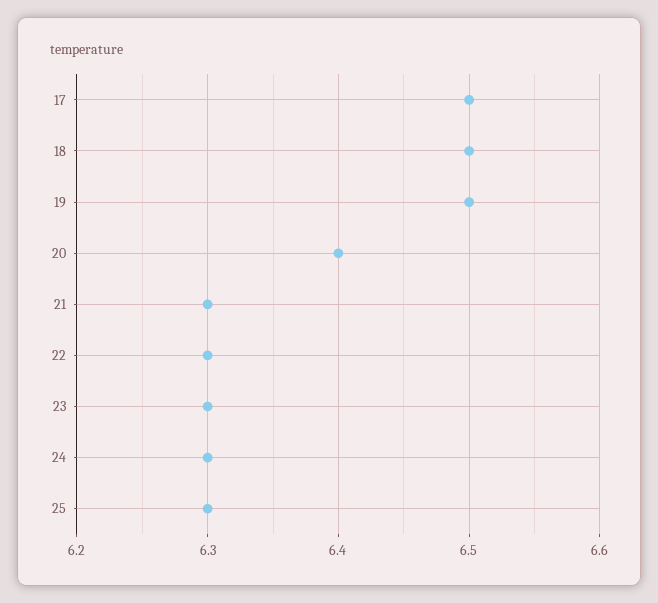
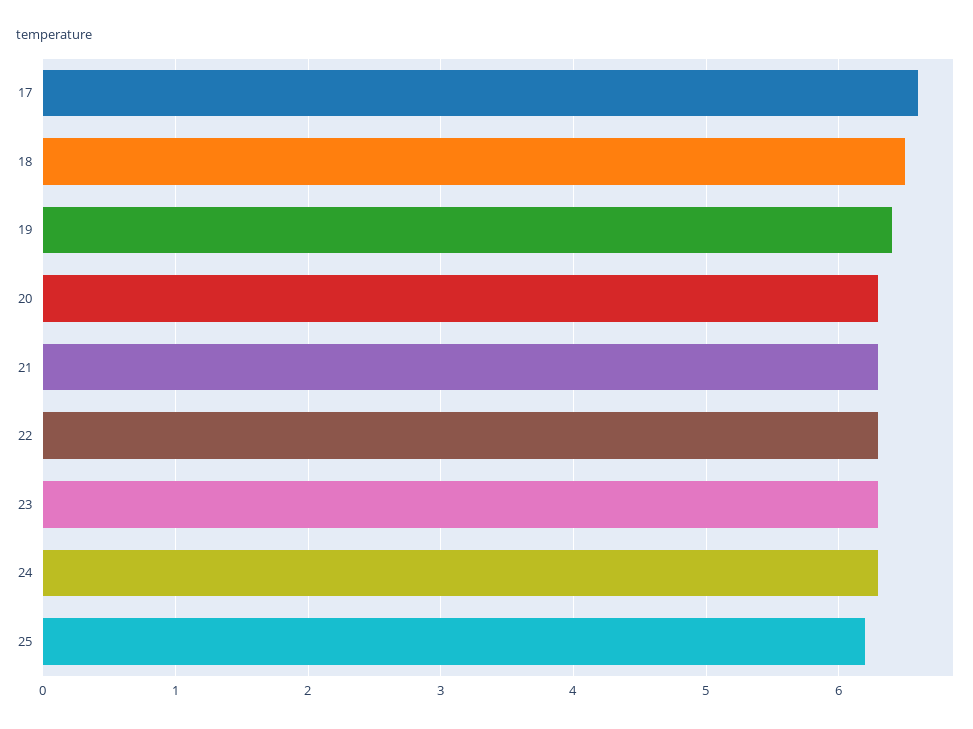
17: 6.5 -> 6.6
19: 6.5 -> 6.4
20: 6.4 -> 6.3
25: 6.3 -> 6.2

